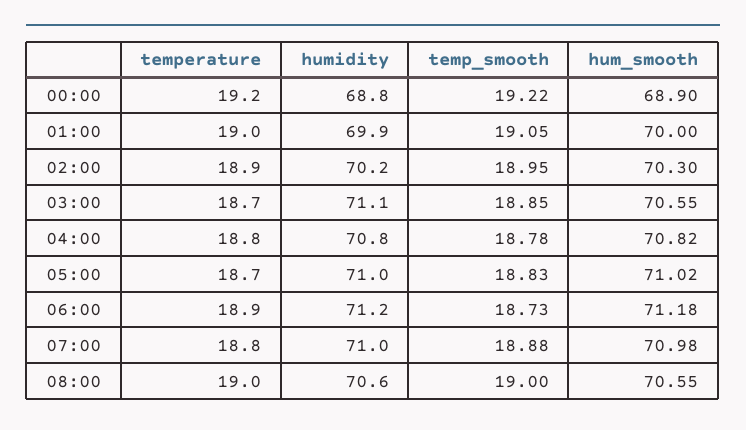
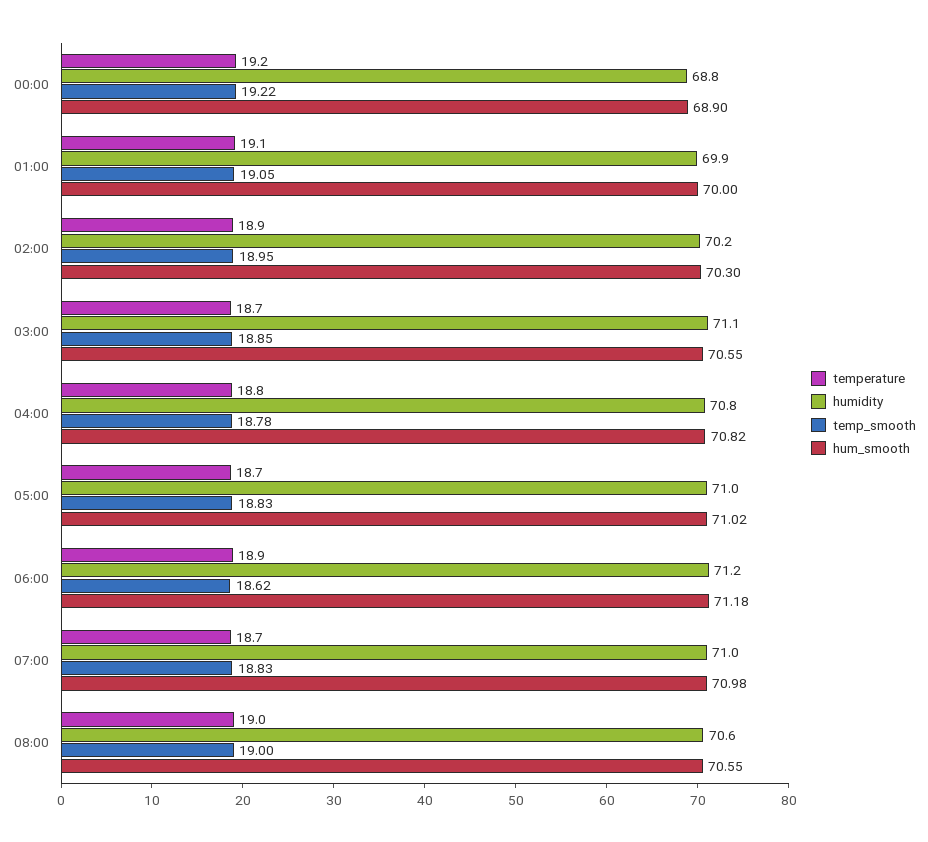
temperature, 01:00: 19 -> 19.1
temp_smooth, 06:00: 18.73 -> 18.62
temperature, 07:00: 18.8 -> 18.7
temp_smooth, 07:00: 18.88 -> 18.83

